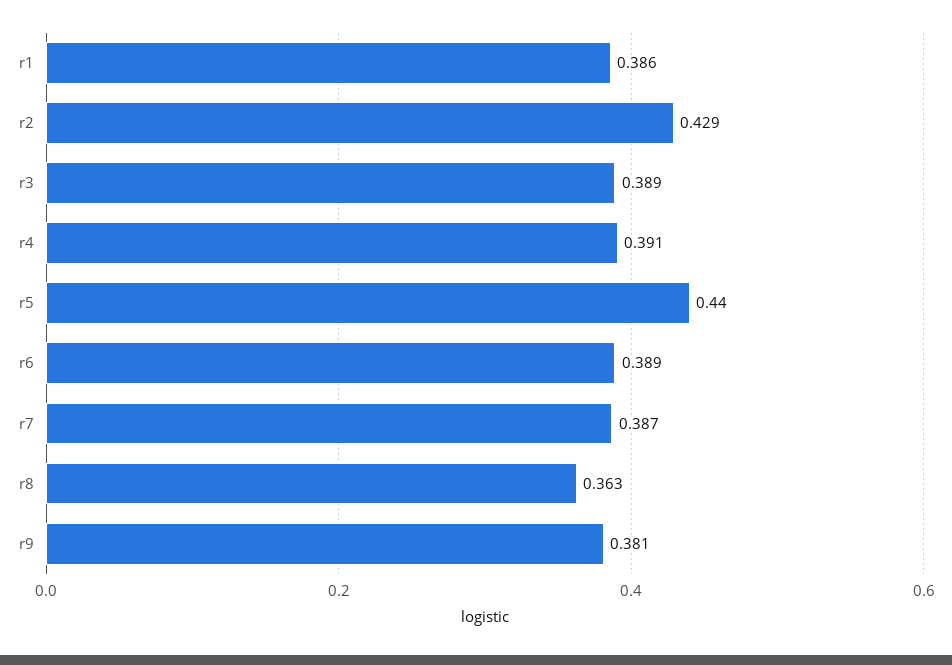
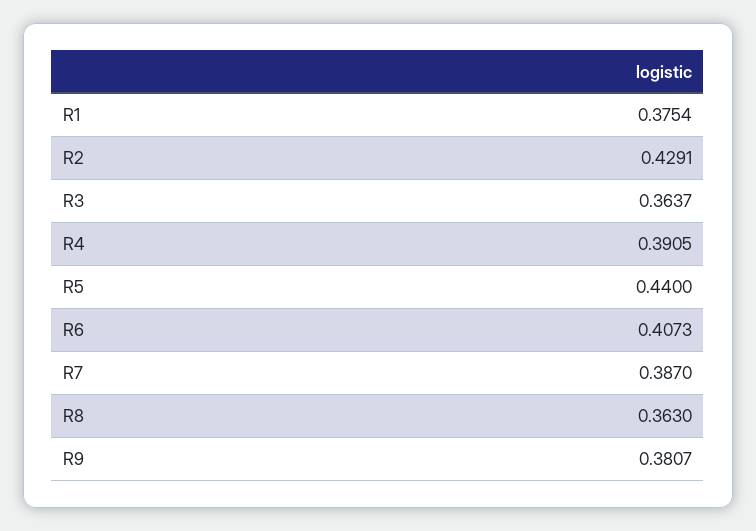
r1: 0.386 -> 0.3754
r3: 0.389 -> 0.3637
r6: 0.389 -> 0.4073

